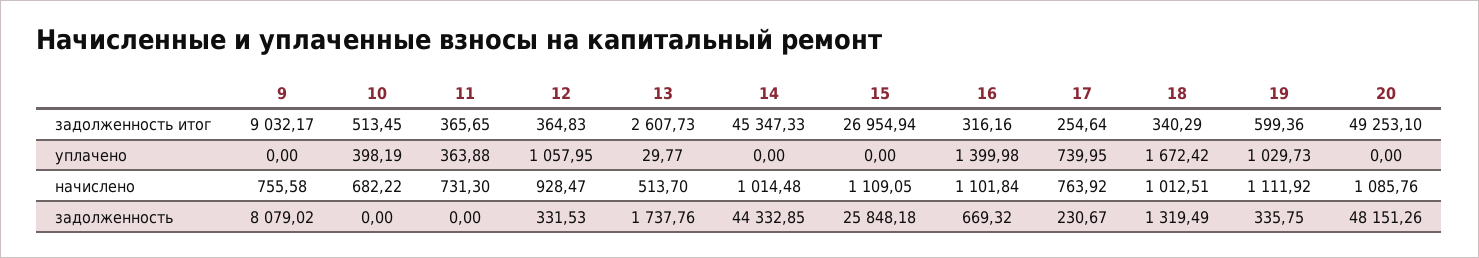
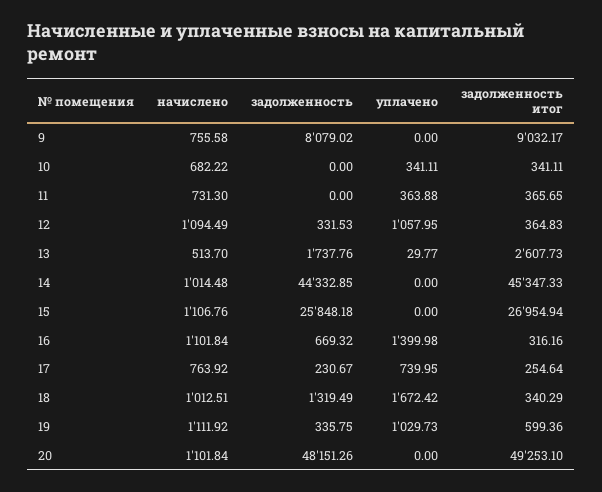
10, задолженность итог: 513.45 -> 341.11
10, уплачено: 398.19 -> 341.11
12, начислено: 928.47 -> 1094.49
15, начислено: 1109.05 -> 1106.76
20, начислено: 1085.76 -> 1101.84

